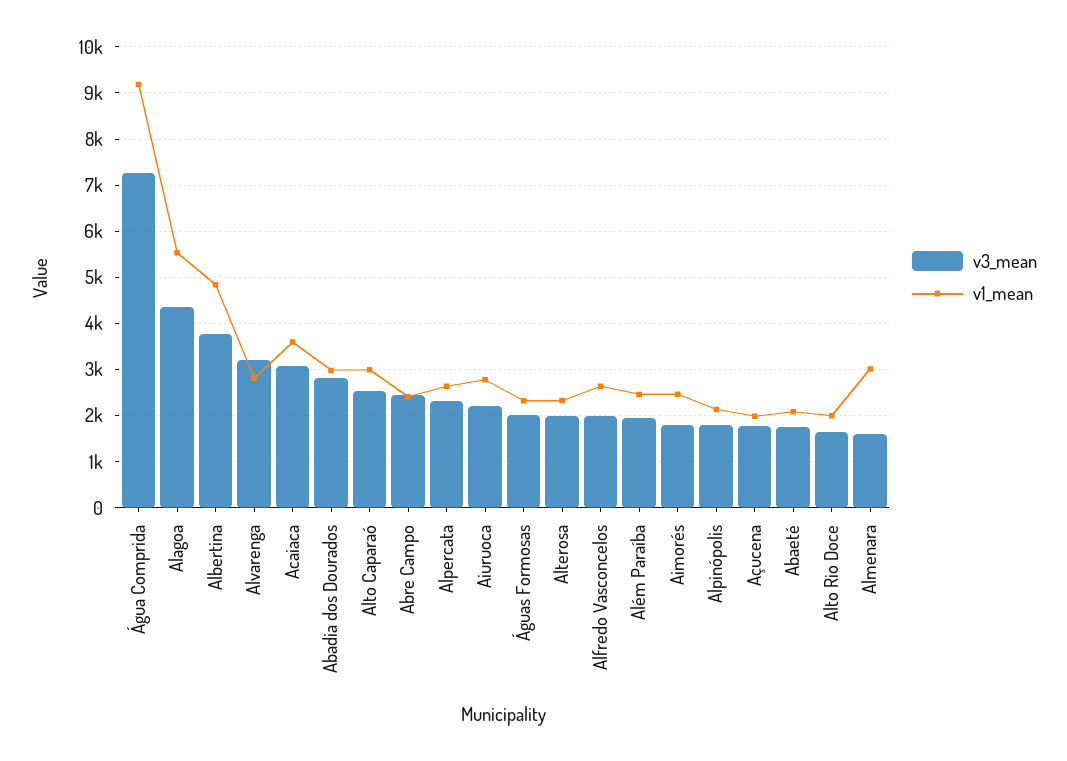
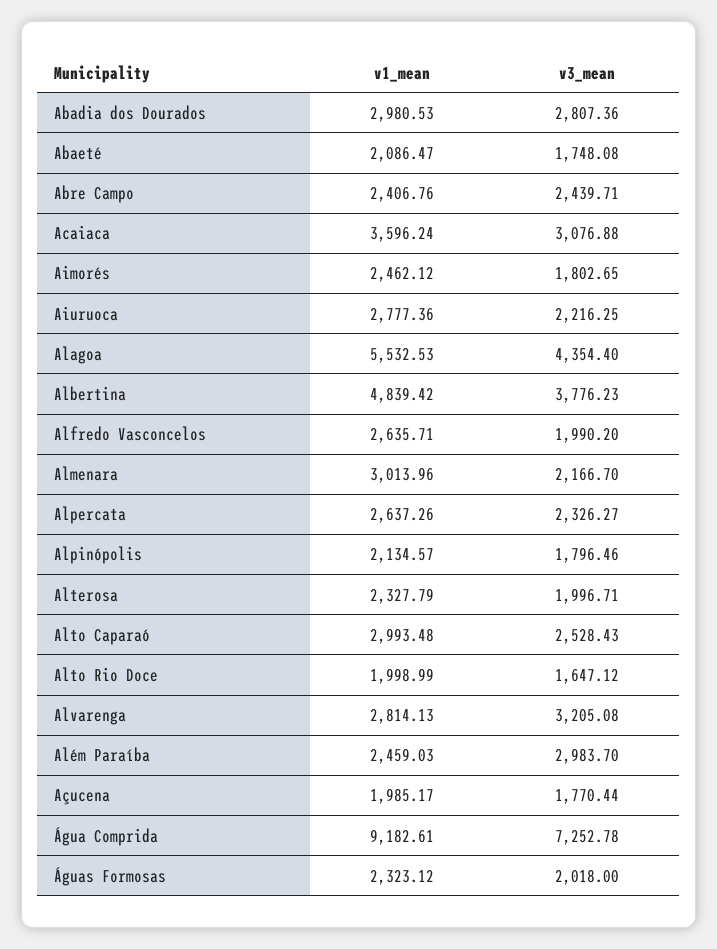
v3_mean, Além Paraíba: 2000 -> 2983.7
v3_mean, Almenara: 1600 -> 2166.7

